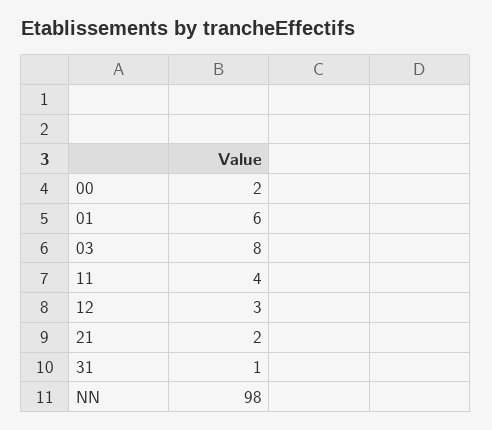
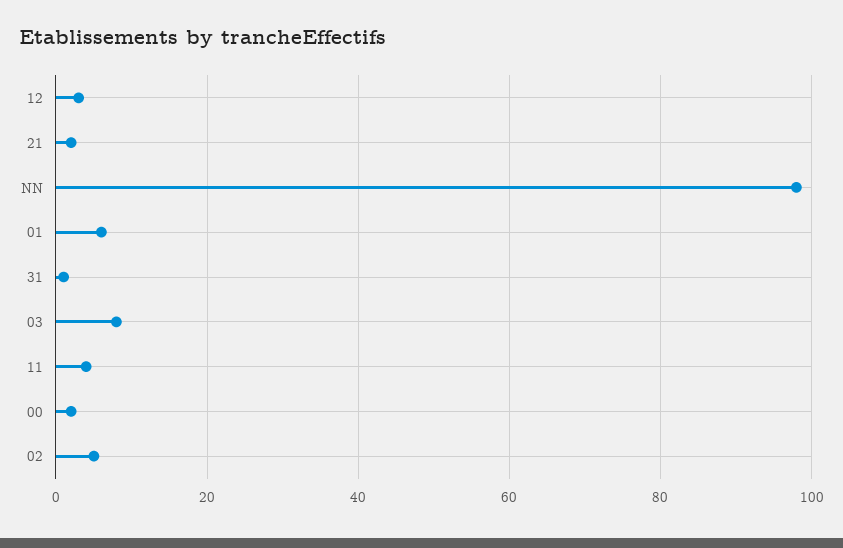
02: none -> 5

